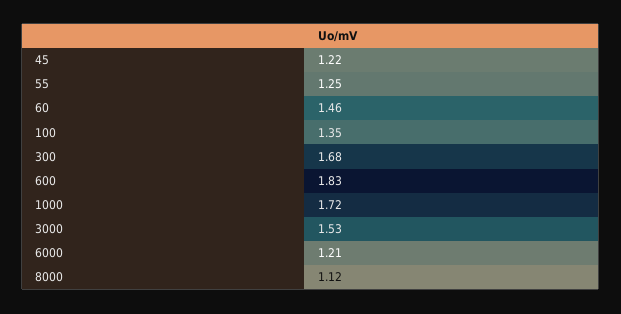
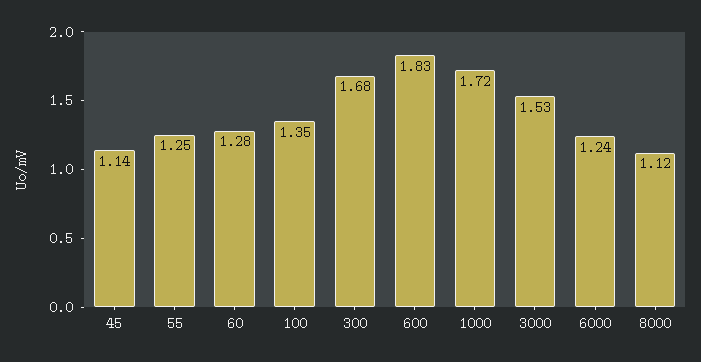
45: 1.22 -> 1.14
60: 1.46 -> 1.28
6000: 1.21 -> 1.24

